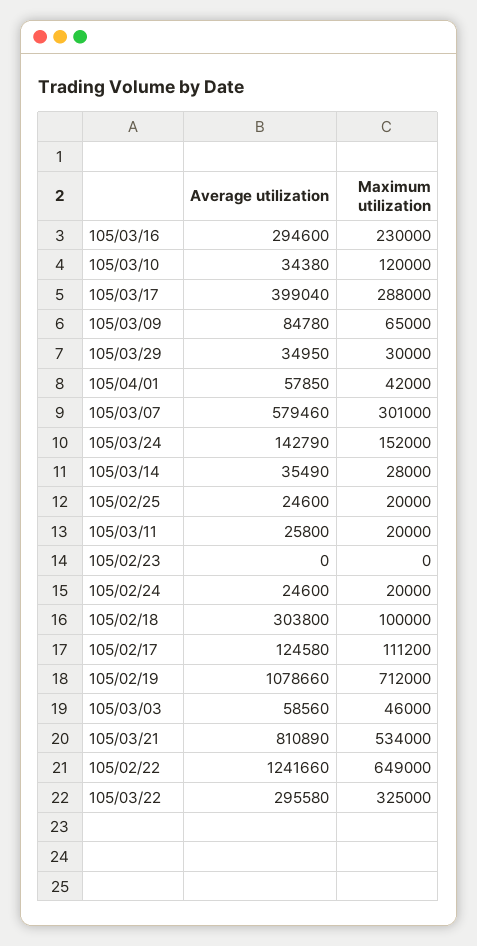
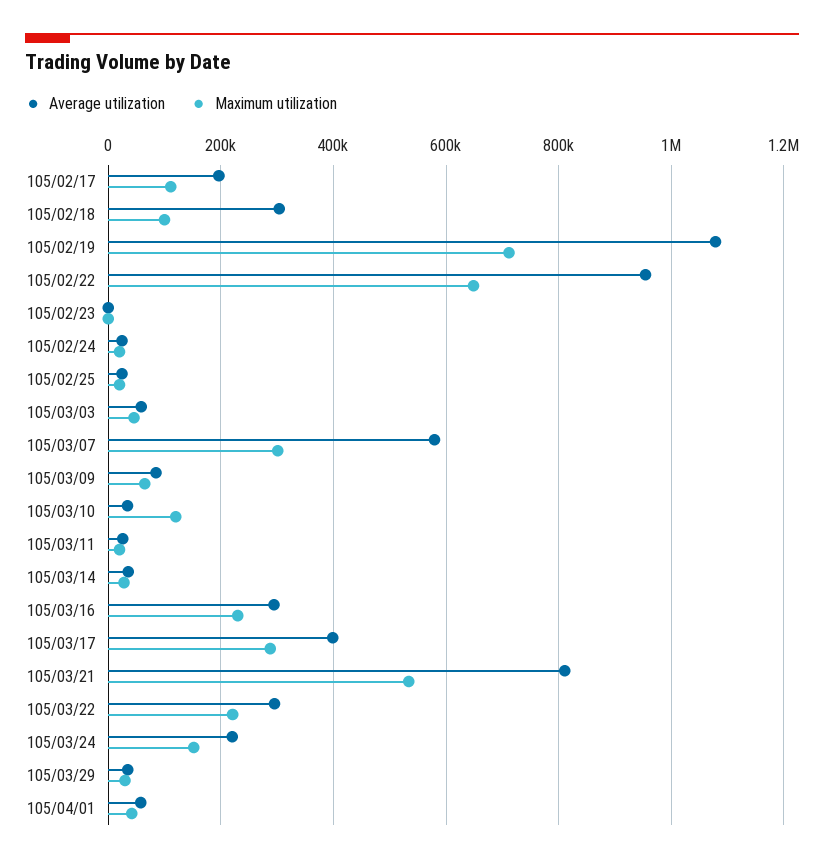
Average utilization, 105/03/24: 142790 -> 220000
Average utilization, 105/02/17: 124580 -> 200000
Average utilization, 105/02/22: 1241660 -> 960000
Maximum utilization, 105/03/22: 325000 -> 220000

